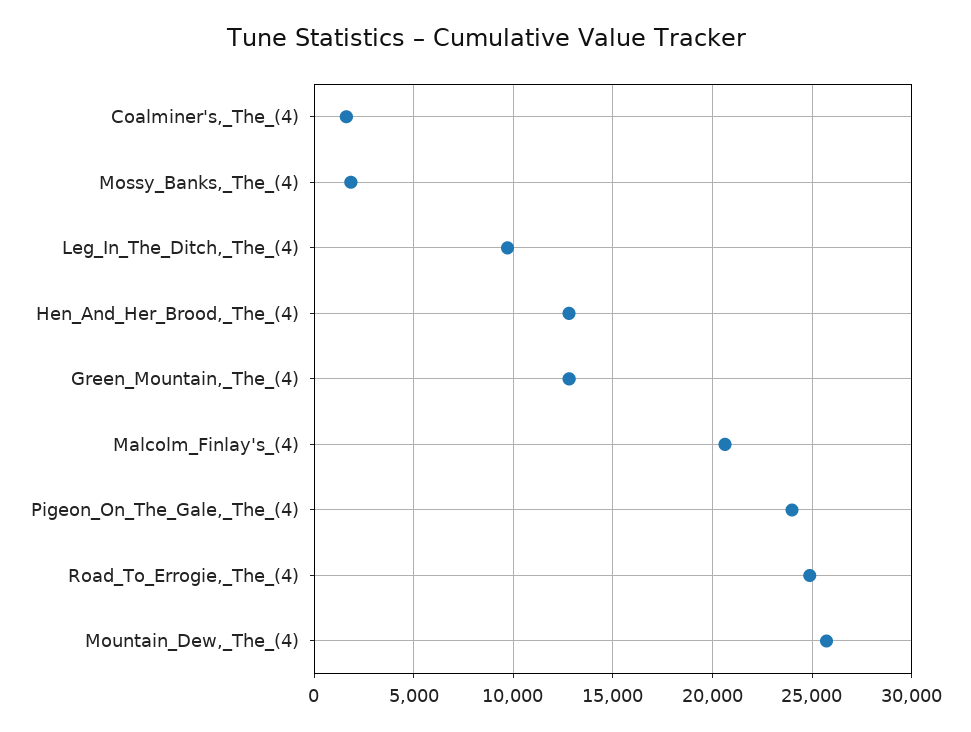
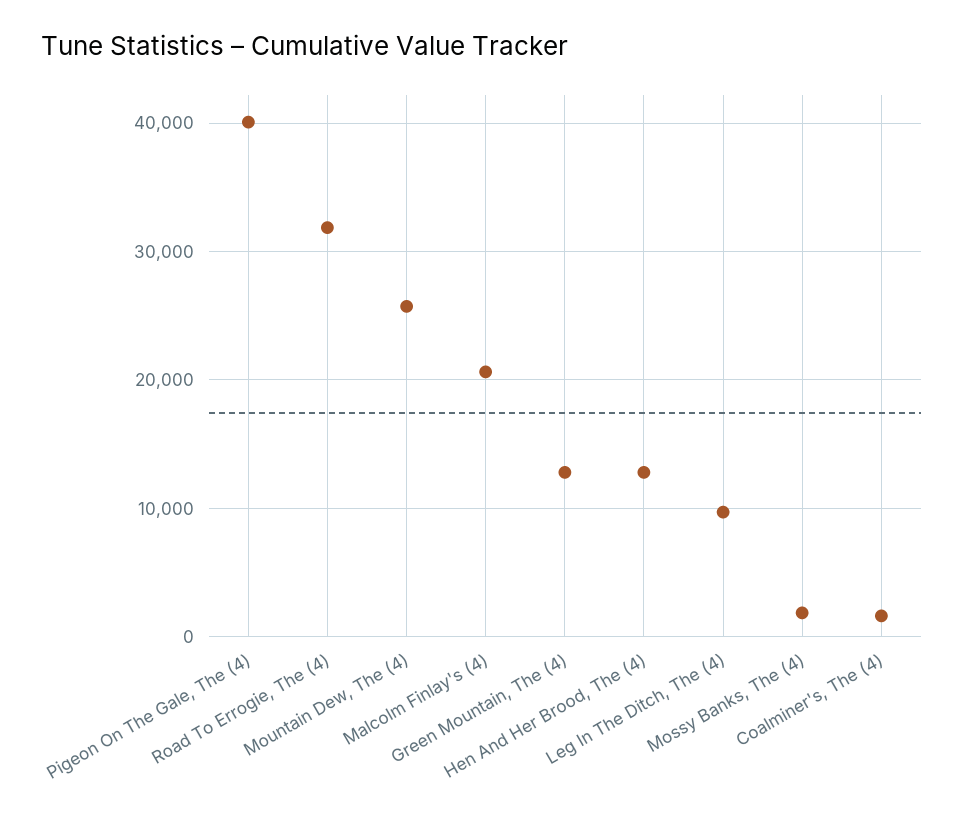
Pigeon_On_The_Gale,_The_(4): 24000 -> 40000
Road_To_Errogie,_The_(4): 25000 -> 32000

